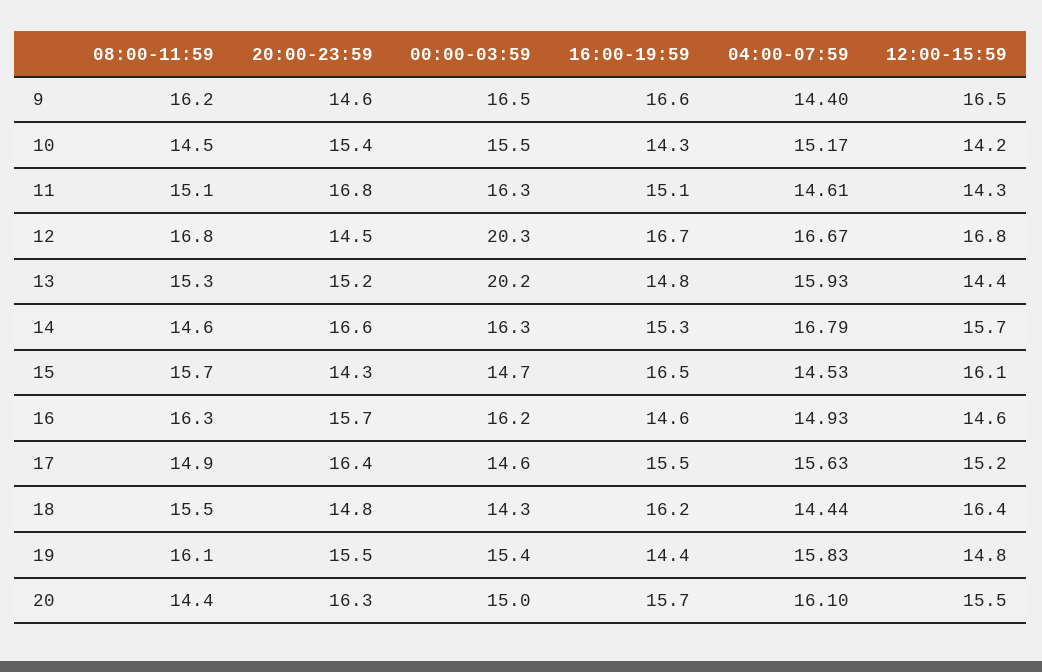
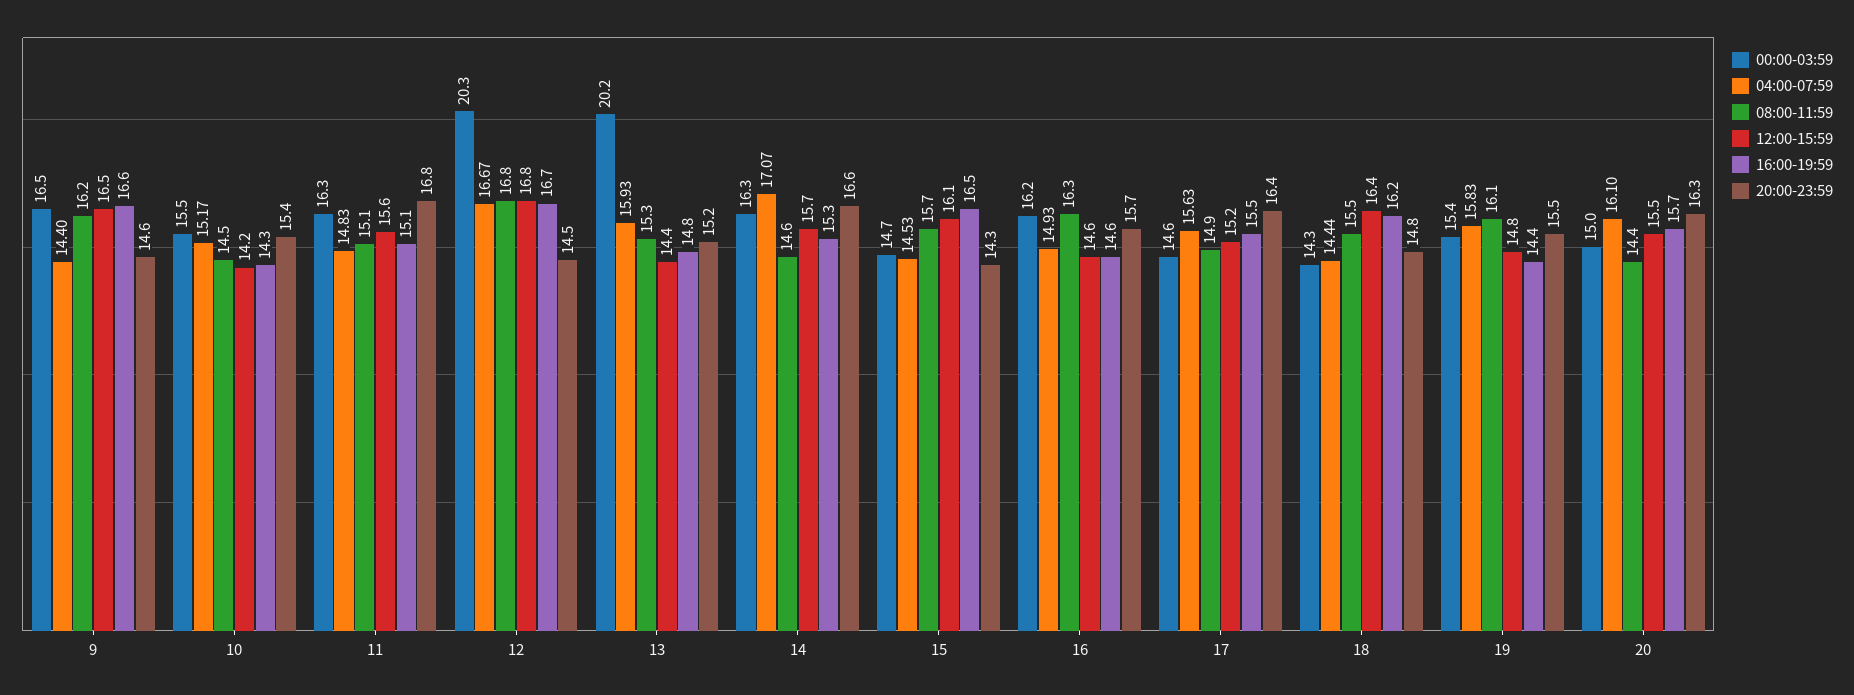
04:00-07:59, 11: 14.61 -> 14.83
12:00-15:59, 11: 14.3 -> 15.6
04:00-07:59, 14: 16.79 -> 17.07

